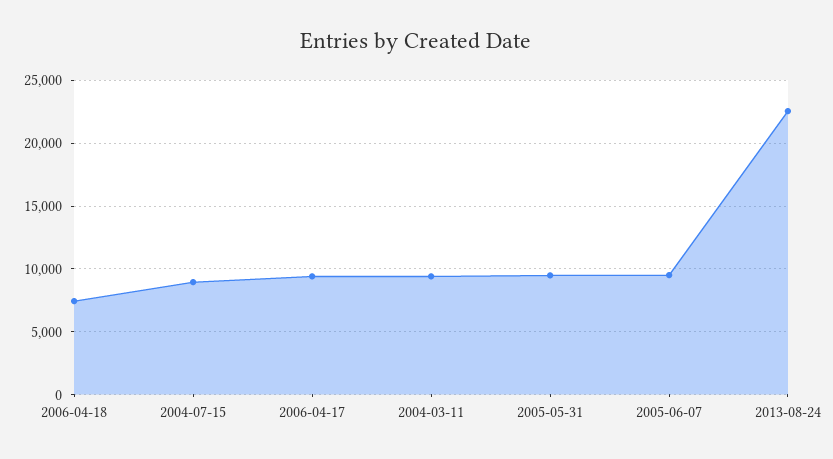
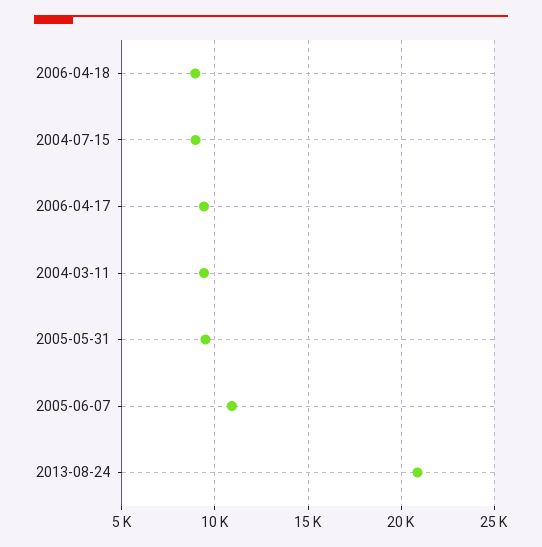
2006-04-18: 7500 -> 9000
2005-06-07: 9500 -> 11000
2013-08-24: 22500 -> 21000

